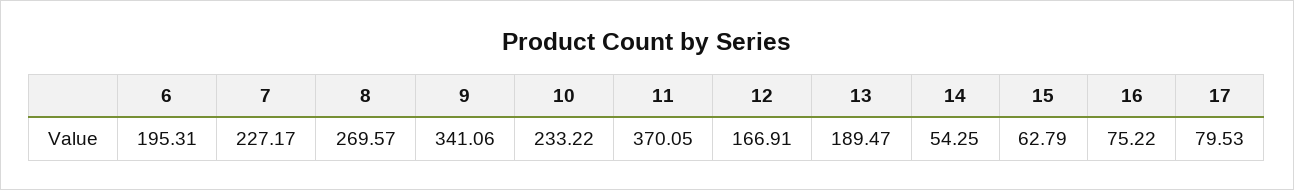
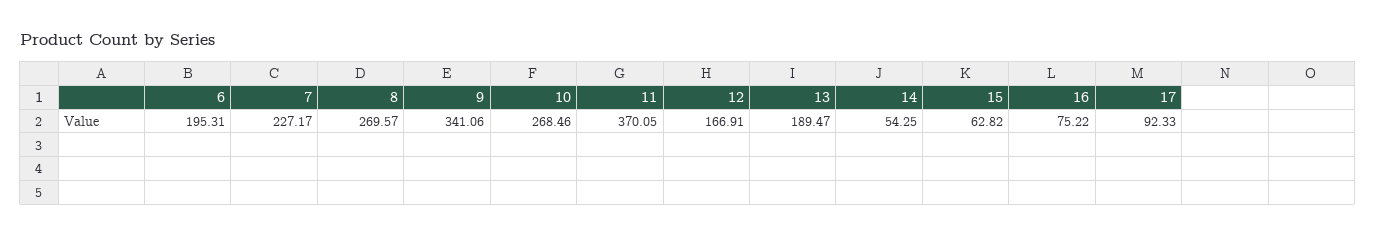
10: 233.22 -> 268.46
15: 62.79 -> 62.82
17: 79.53 -> 92.33

